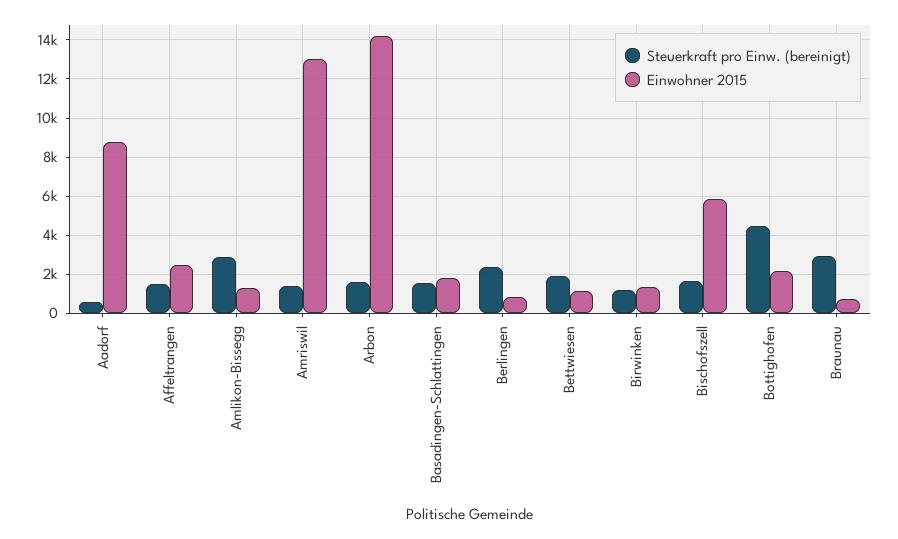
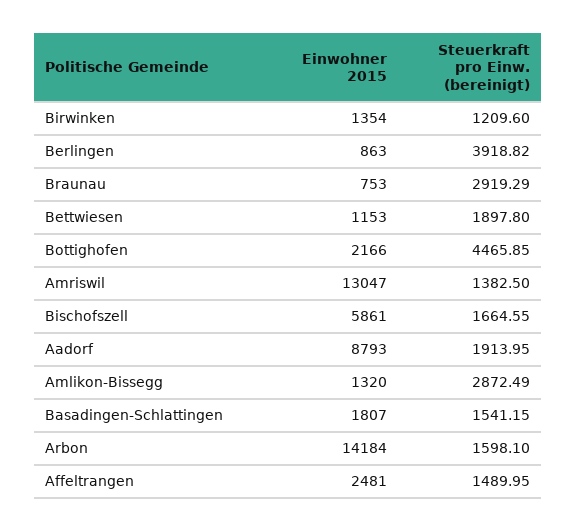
Steuerkraft pro Einw. (bereinigt), Aadorf: 500 -> 1913.95
Steuerkraft pro Einw. (bereinigt), Berlingen: 2500 -> 3918.82

